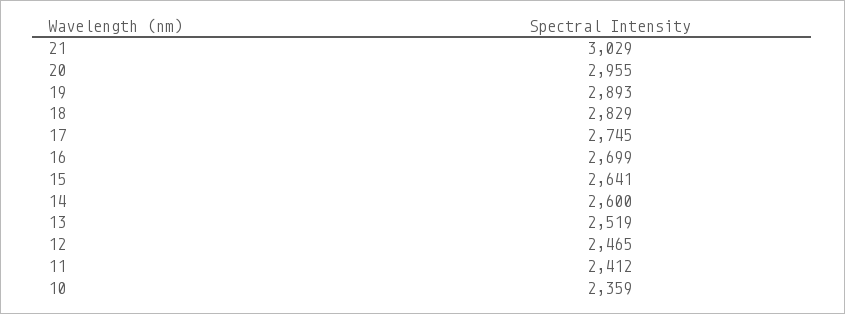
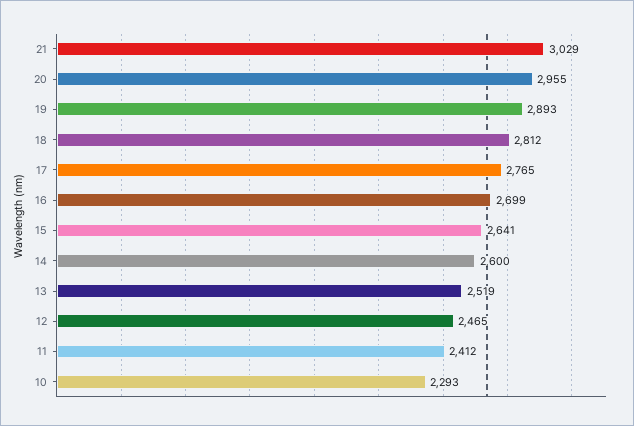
18: 2829 -> 2812
17: 2745 -> 2765
10: 2359 -> 2293

